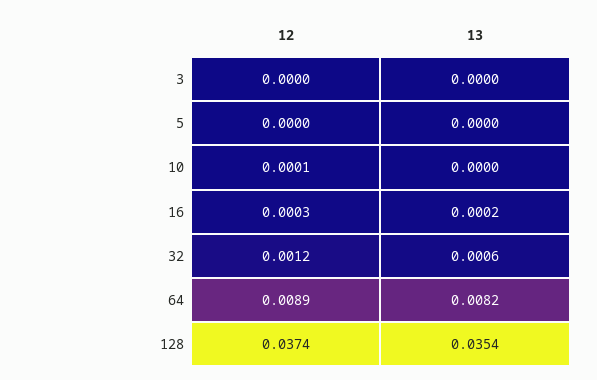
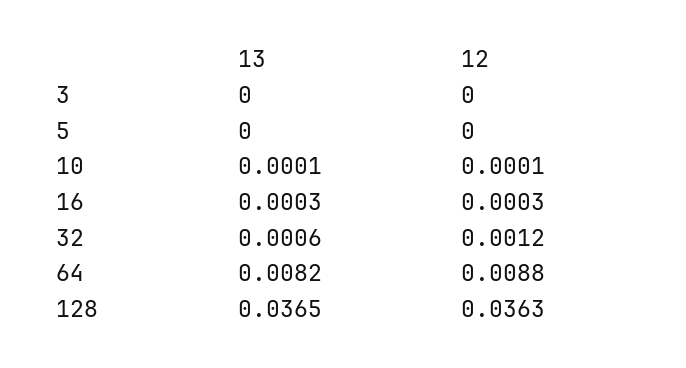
13, 10: 0 -> 0.0001
13, 16: 0.0002 -> 0.0003
12, 64: 0.0089 -> 0.0088
12, 128: 0.0374 -> 0.0363
13, 128: 0.0354 -> 0.0365

